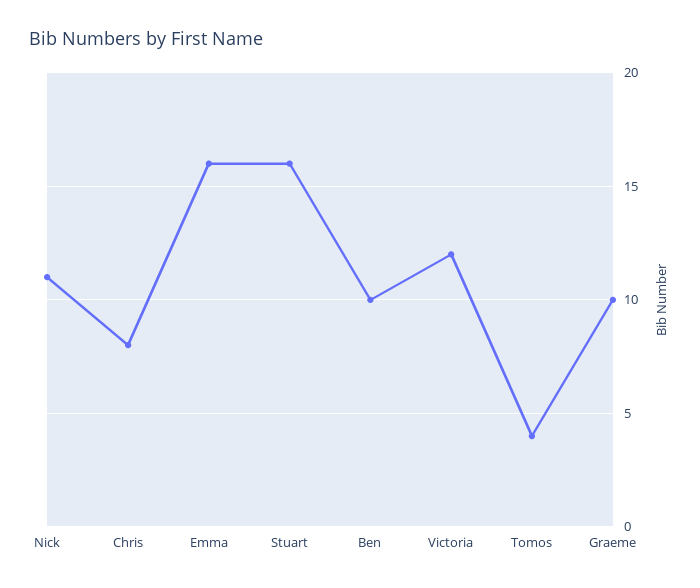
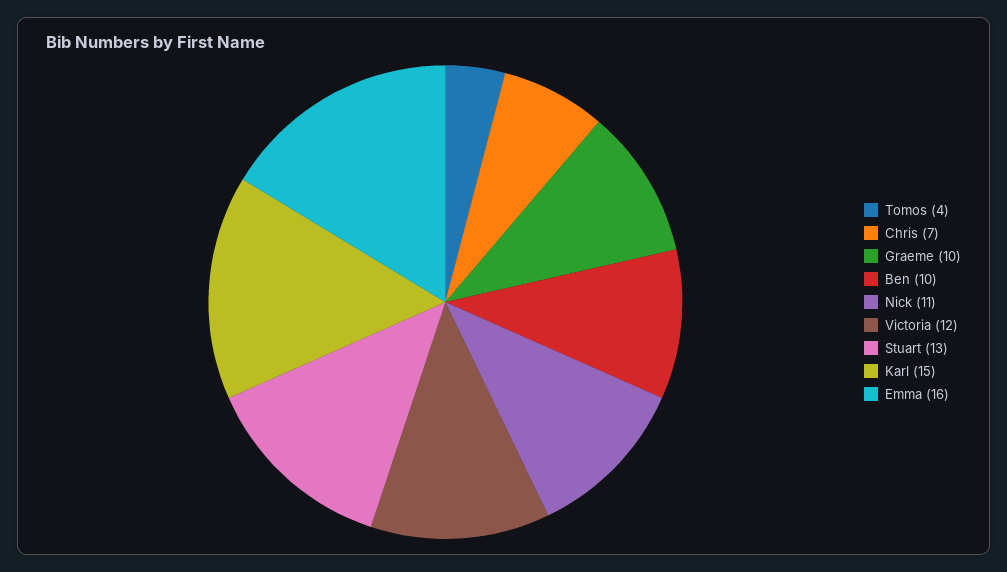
Chris: 8 -> 7
Stuart: 16 -> 13
Karl: none -> 15

